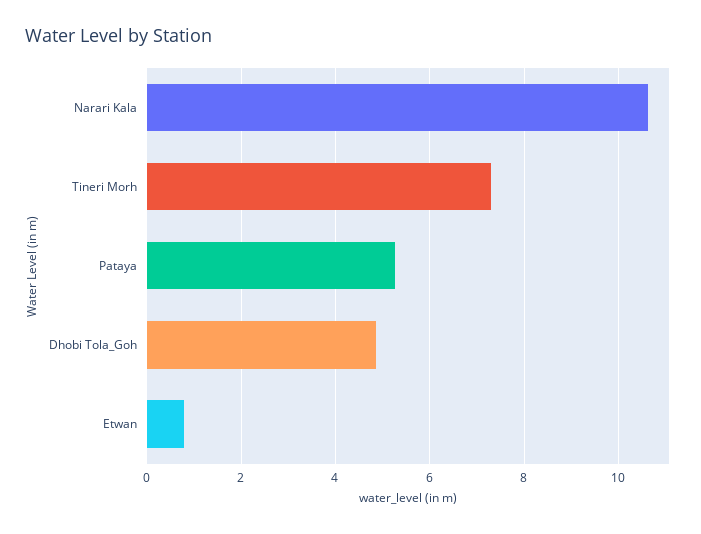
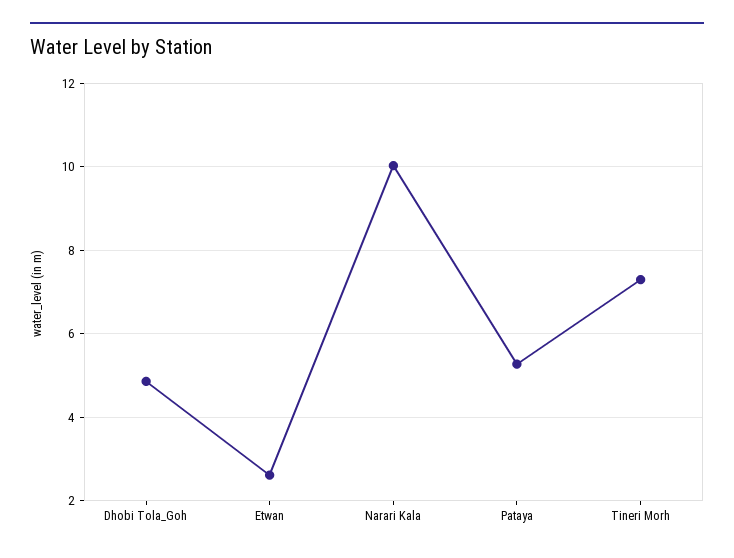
Narari Kala: 10.6 -> 10
Etwan: 0.8 -> 2.6

